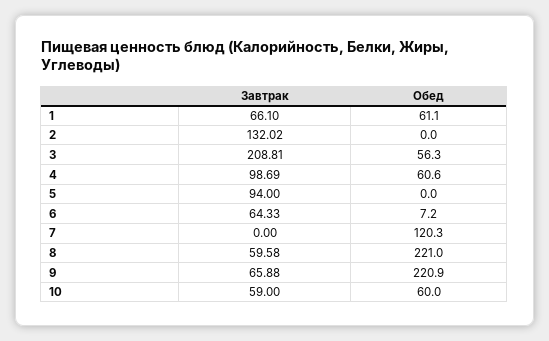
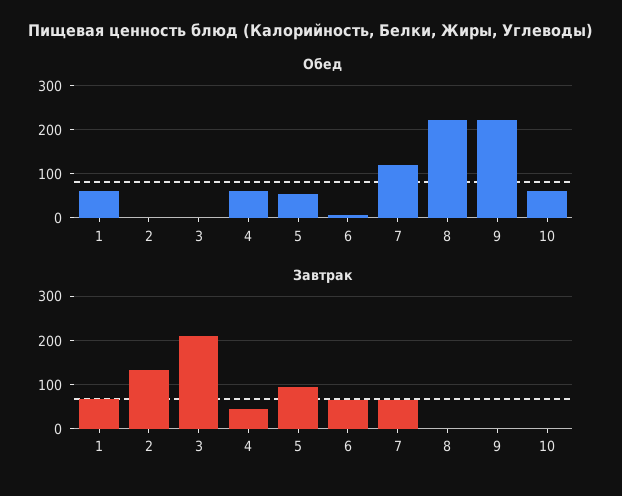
Обед, 3: 56.3 -> 0
Завтрак, 4: 98.69 -> 40
Обед, 5: 0 -> 60
Завтрак, 7: 0 -> 60
Завтрак, 8: 59.58 -> 0
Завтрак, 9: 65.88 -> 0
Завтрак, 10: 59 -> 0

